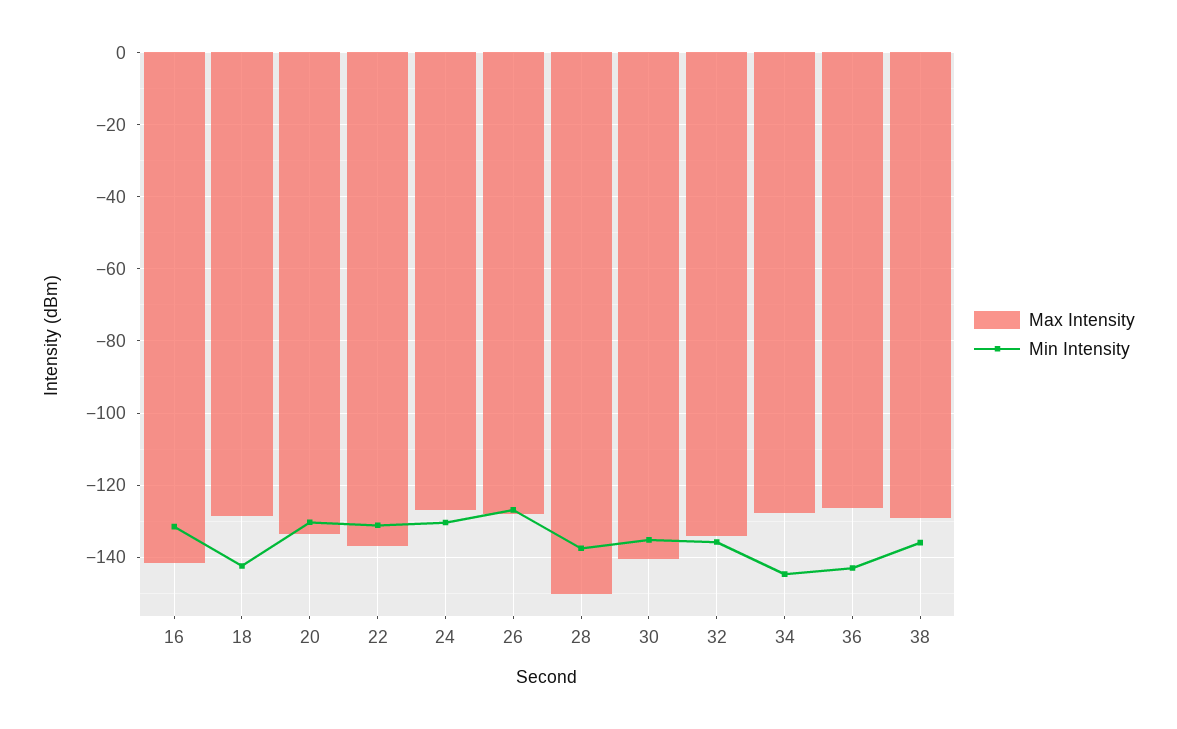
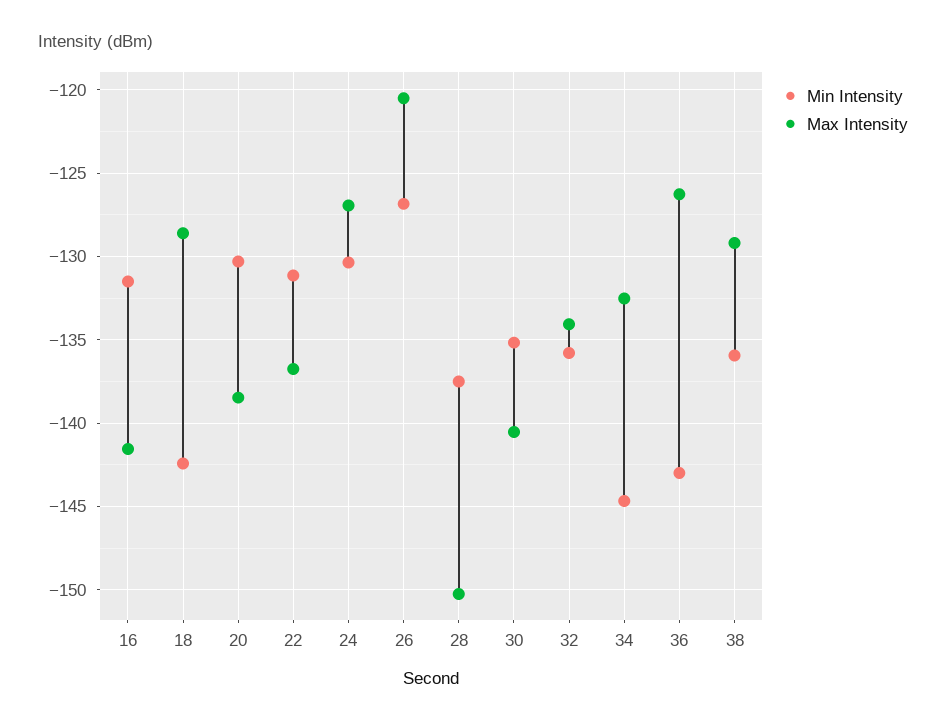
Max Intensity, 20: -134 -> -138.5
Max Intensity, 26: -128 -> -120.5
Max Intensity, 34: -128 -> -132.5

